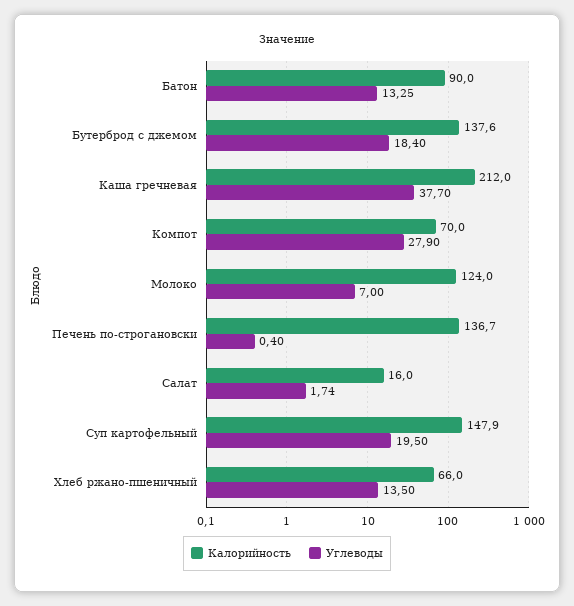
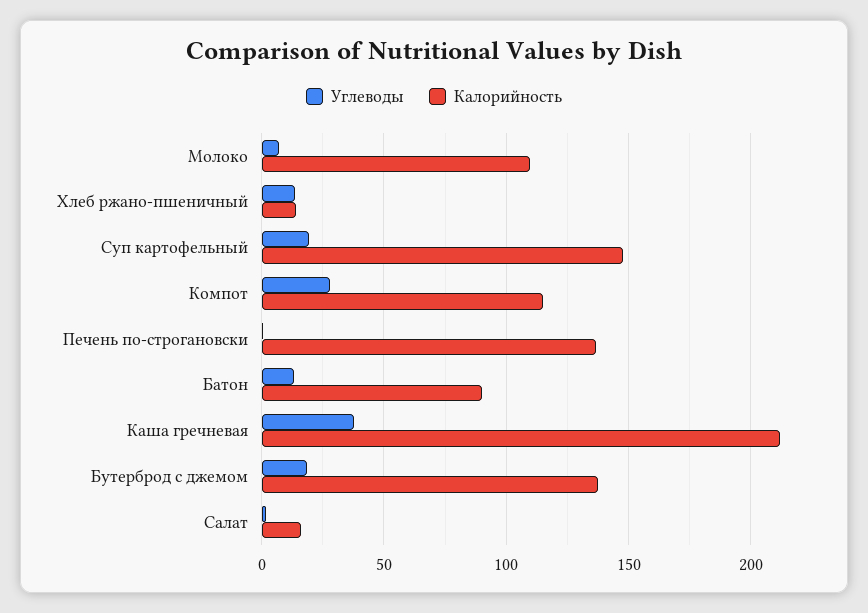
Калорийность, Компот: 70 -> 115
Калорийность, Молоко: 124 -> 110
Калорийность, Хлеб ржано-пшеничный: 66 -> 15

